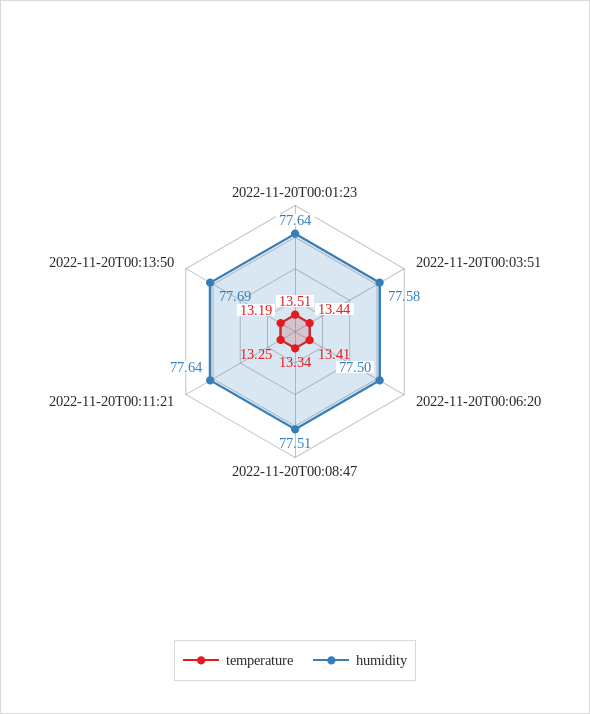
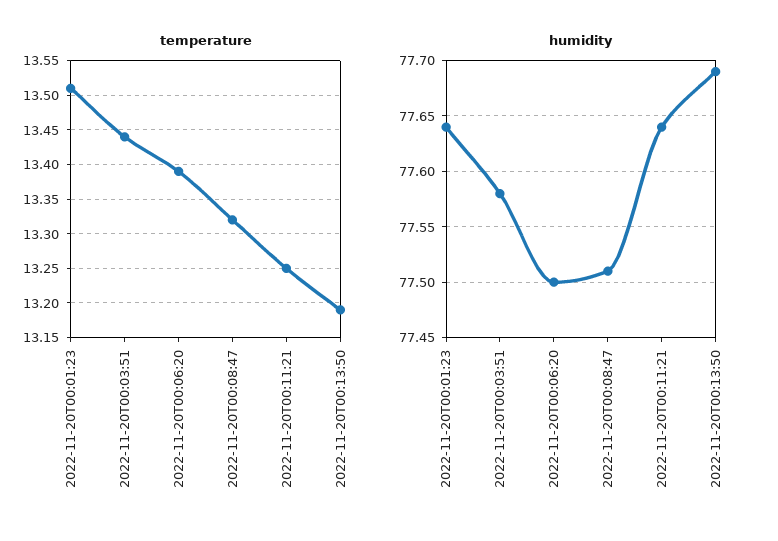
temperature, 2022-11-20T00:06:20: 13.41 -> 13.39
temperature, 2022-11-20T00:08:47: 13.34 -> 13.32

